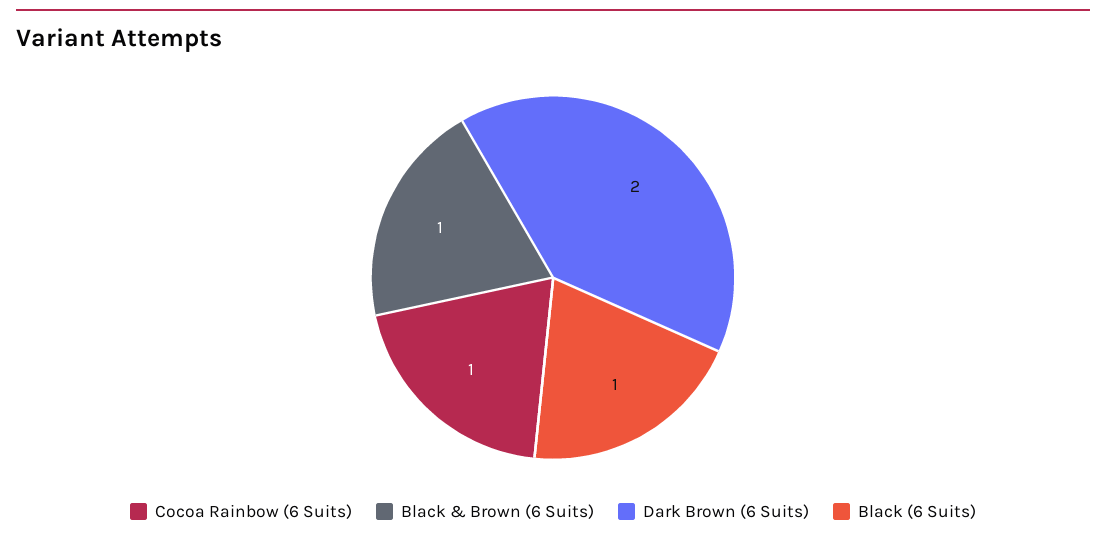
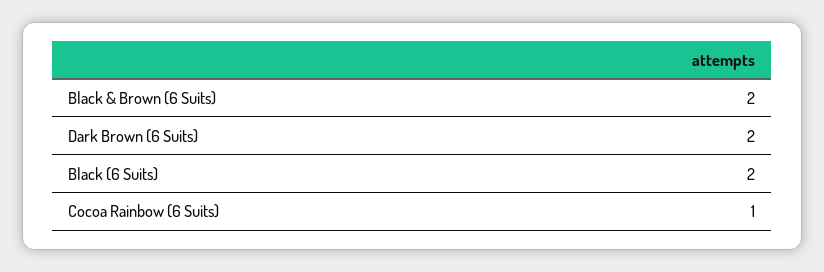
Black & Brown (6 Suits): 1 -> 2
Black (6 Suits): 1 -> 2

